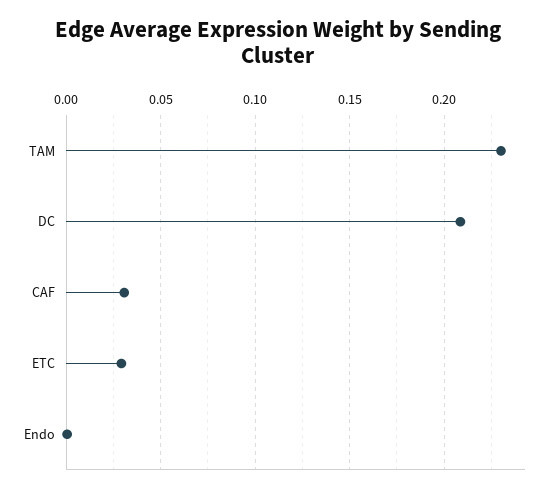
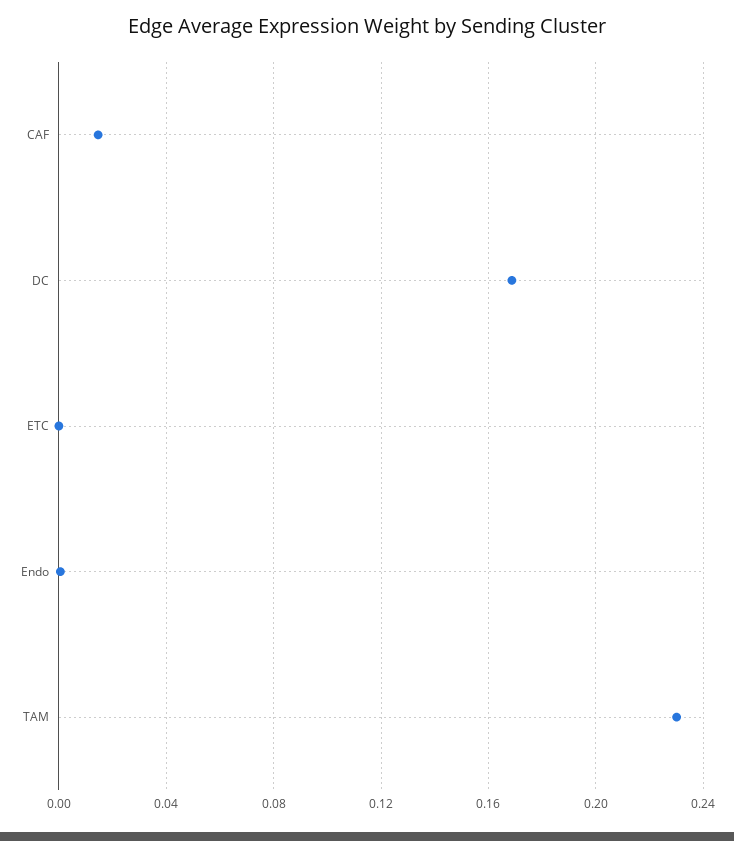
DC: 0.21 -> 0.17
CAF: 0.03 -> 0.015
ETC: 0.03 -> 0

